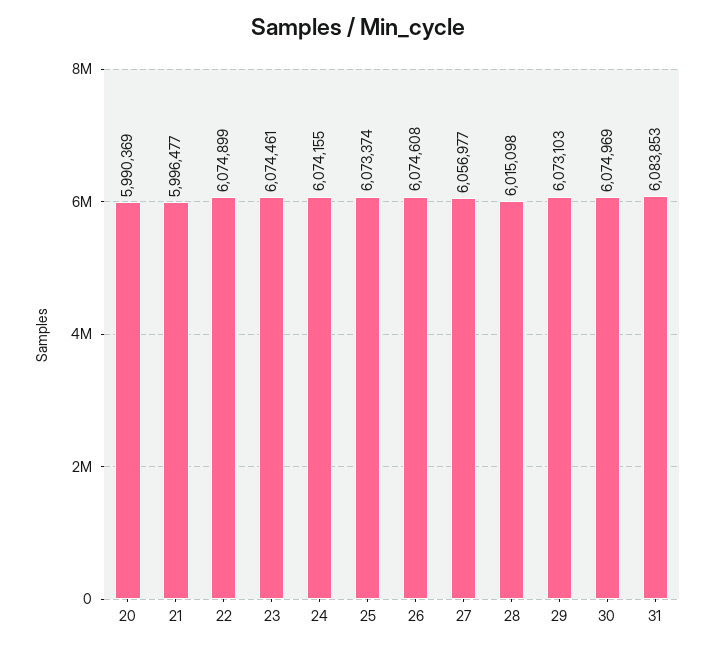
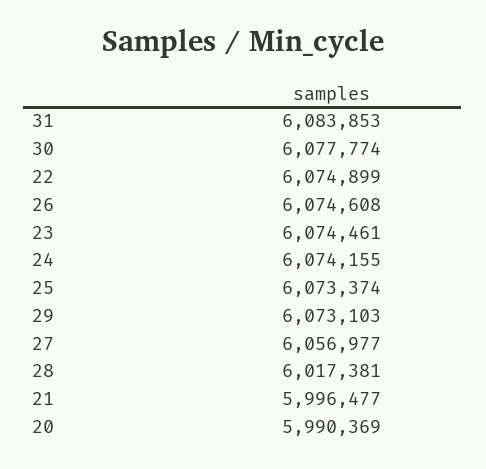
28: 6015098 -> 6017381
30: 6074969 -> 6077774

